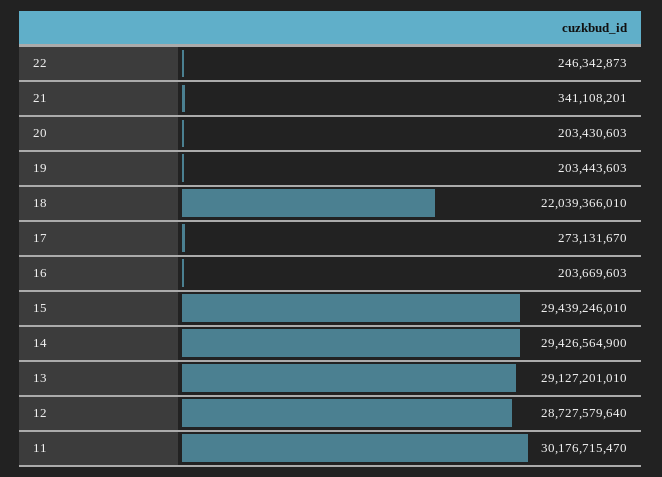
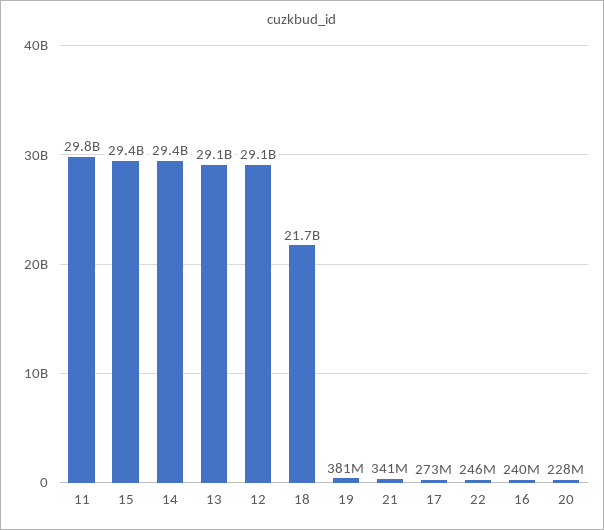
20: 203430603 -> 228000000
19: 203443603 -> 381000000
18: 22039366010 -> 21700000000
16: 203669603 -> 240000000
12: 28727579640 -> 29100000000
11: 30176715470 -> 29800000000

